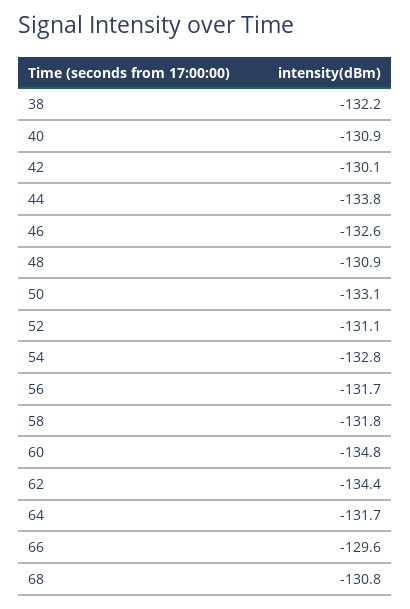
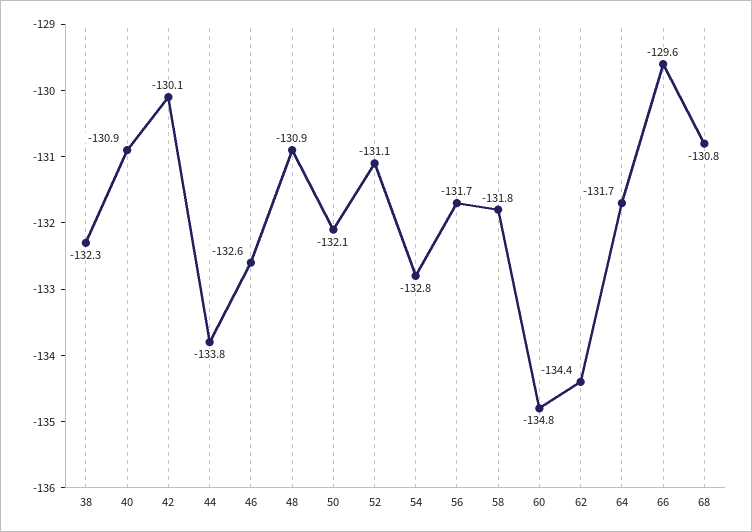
38: -132.2 -> -132.3
50: -133.1 -> -132.1

